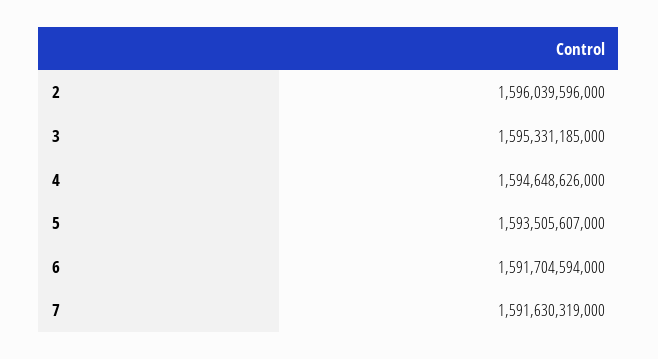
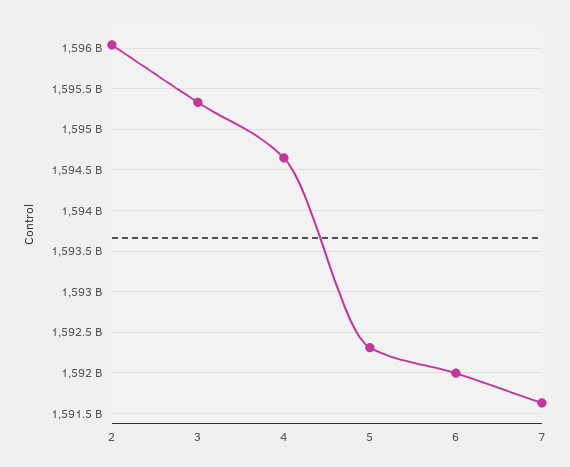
5: 1593505607000 -> 1592300000000
6: 1591704594000 -> 1592000000000

